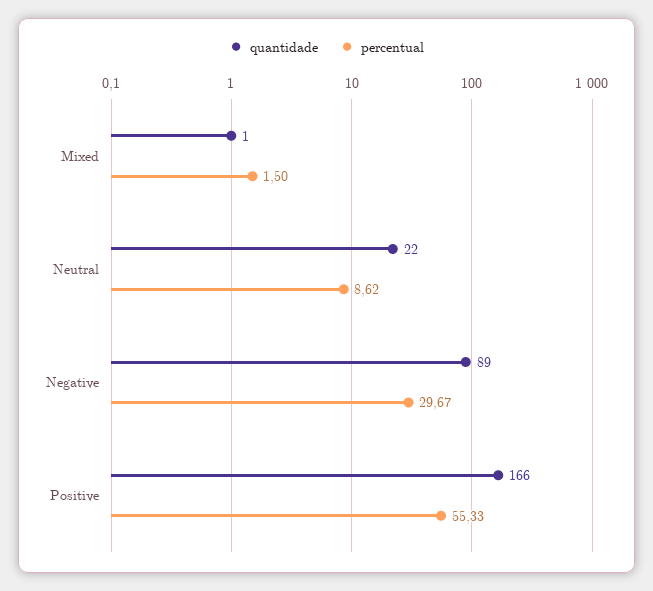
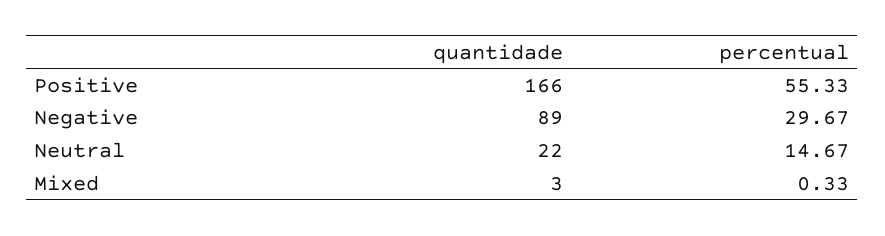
quantidade, Mixed: 1 -> 3
percentual, Mixed: 1.5 -> 0.33
percentual, Neutral: 8.62 -> 14.67

